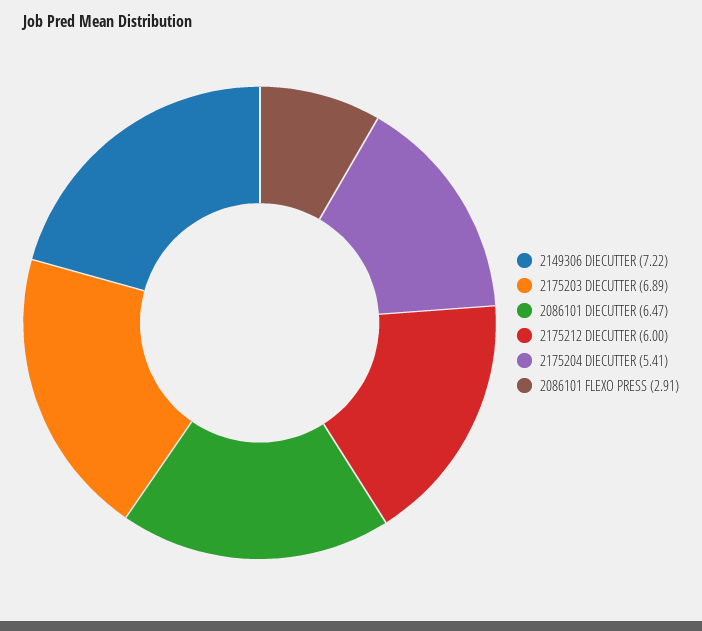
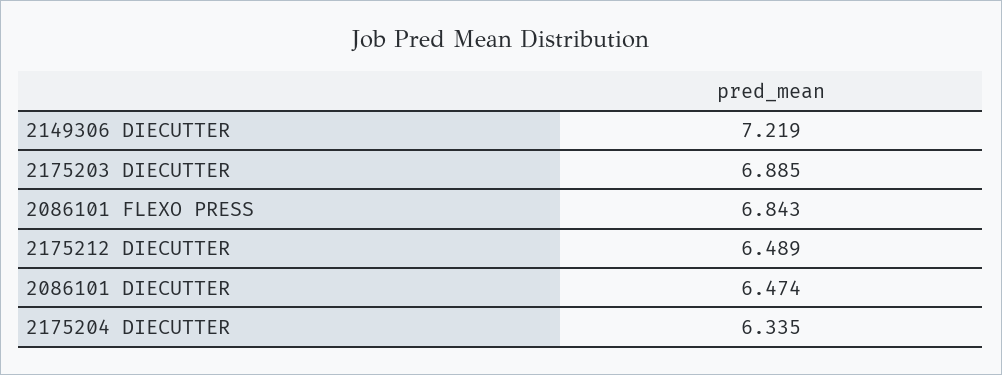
2175212 DIECUTTER: 6 -> 6.489
2175204 DIECUTTER: 5.41 -> 6.335
2086101 FLEXO PRESS: 2.91 -> 6.843

